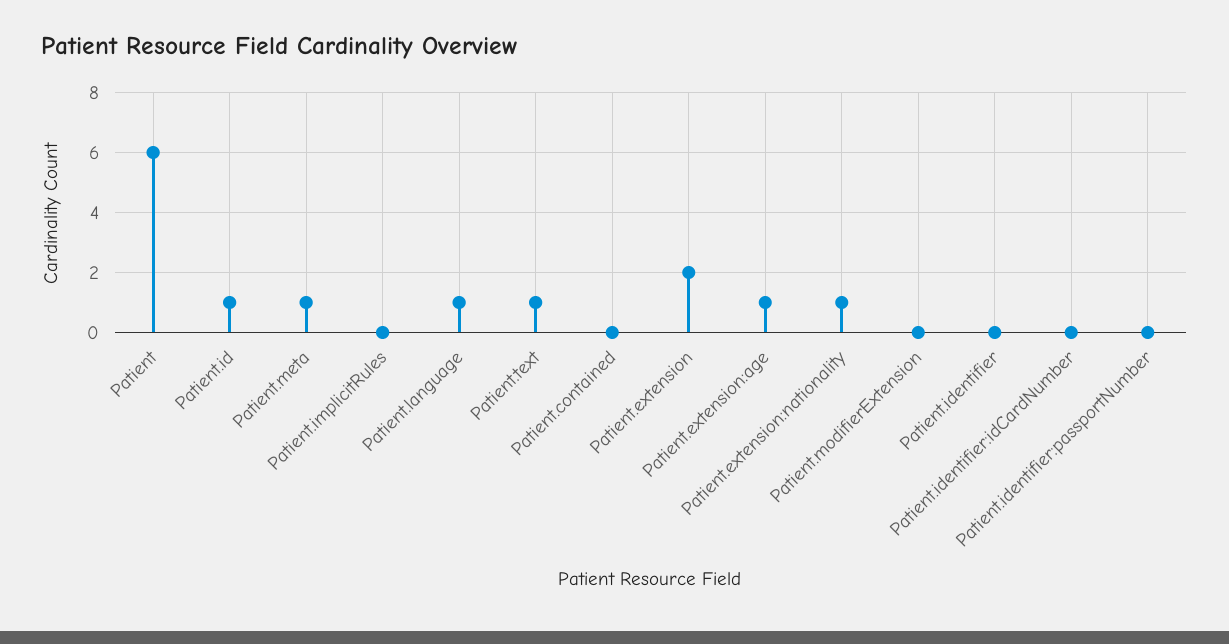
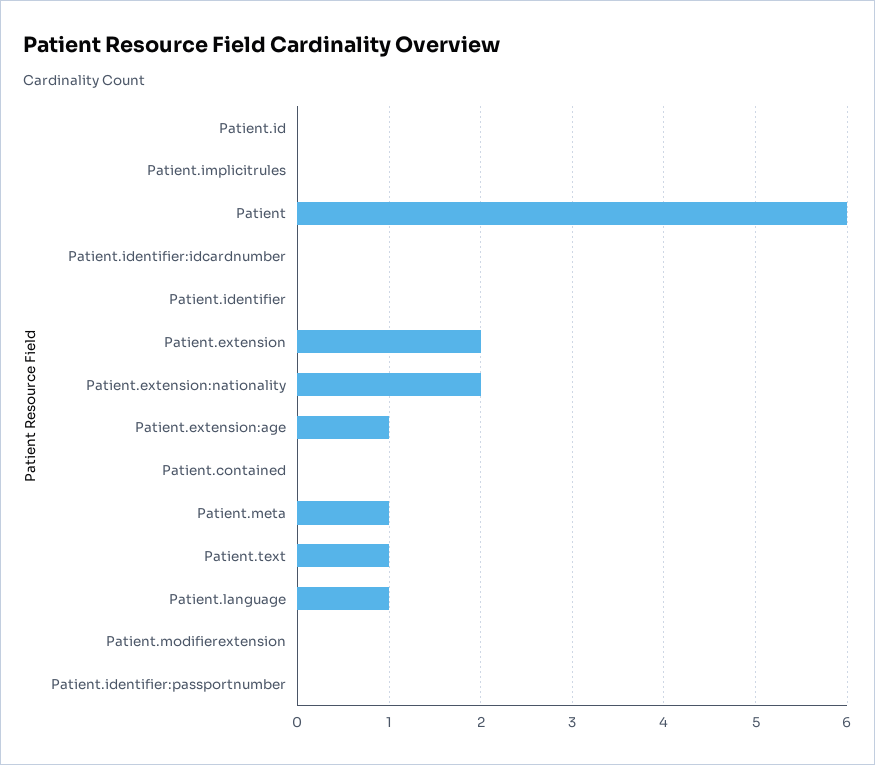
Patient.id: 1 -> 0
Patient.extension:nationality: 1 -> 2

